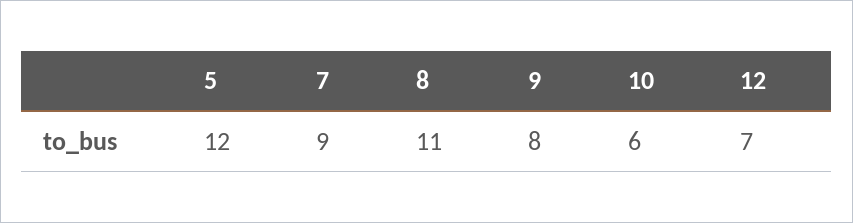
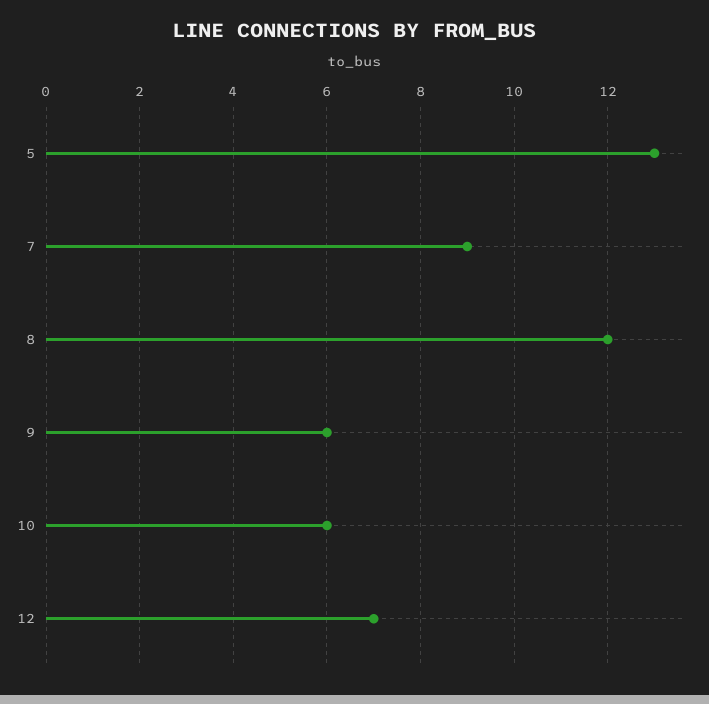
5: 12 -> 13
8: 11 -> 12
9: 8 -> 6

